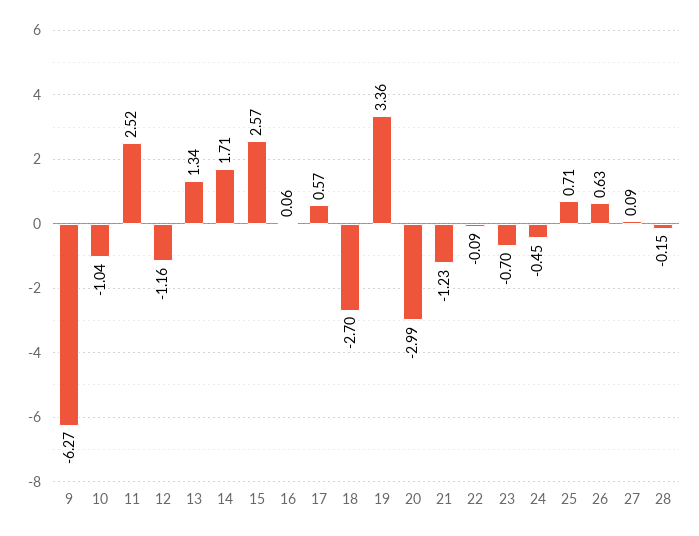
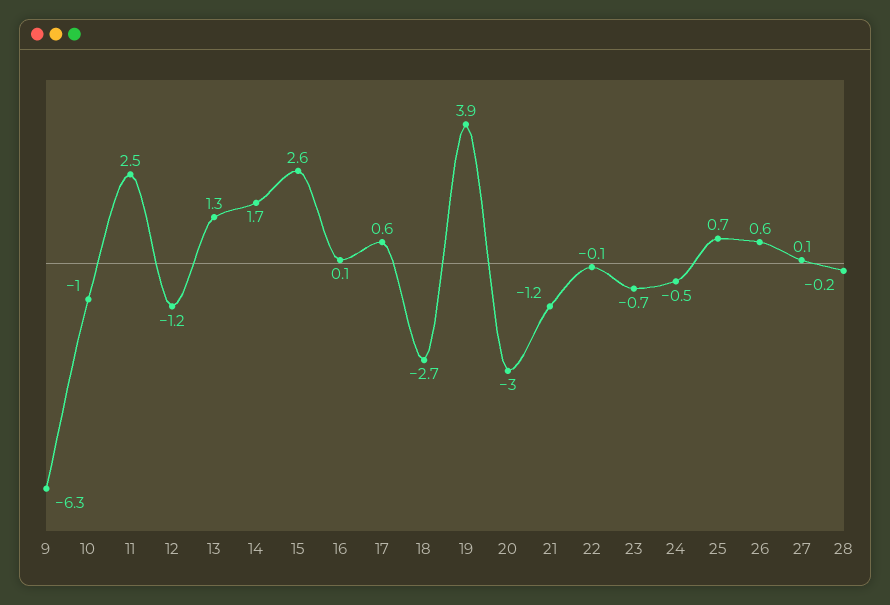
19: 3.36 -> 3.9

